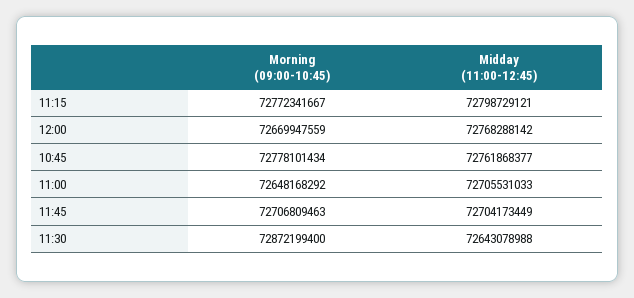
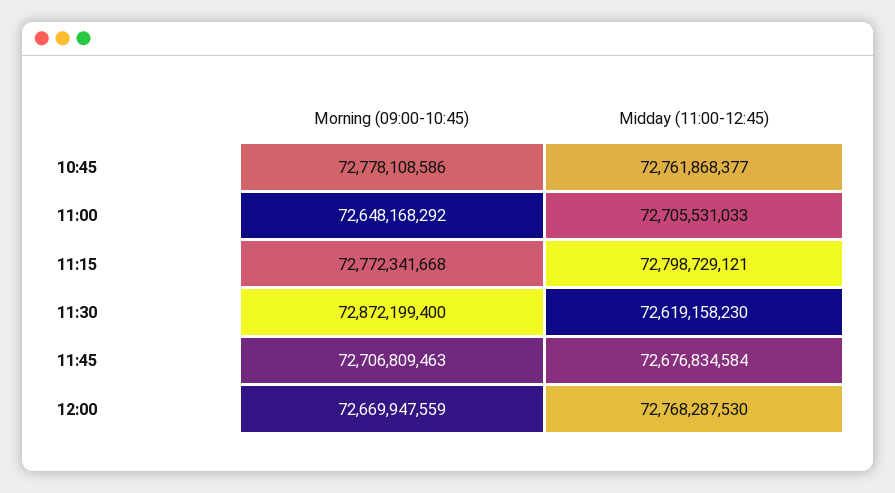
Morning (09:00-10:45), 11:15: 72772341667 -> 72772341668
Midday (11:00-12:45), 12:00: 72768288142 -> 72768287530
Morning (09:00-10:45), 10:45: 72778101434 -> 72778108586
Midday (11:00-12:45), 11:45: 72704173449 -> 72676834584
Midday (11:00-12:45), 11:30: 72643078988 -> 72619158230

